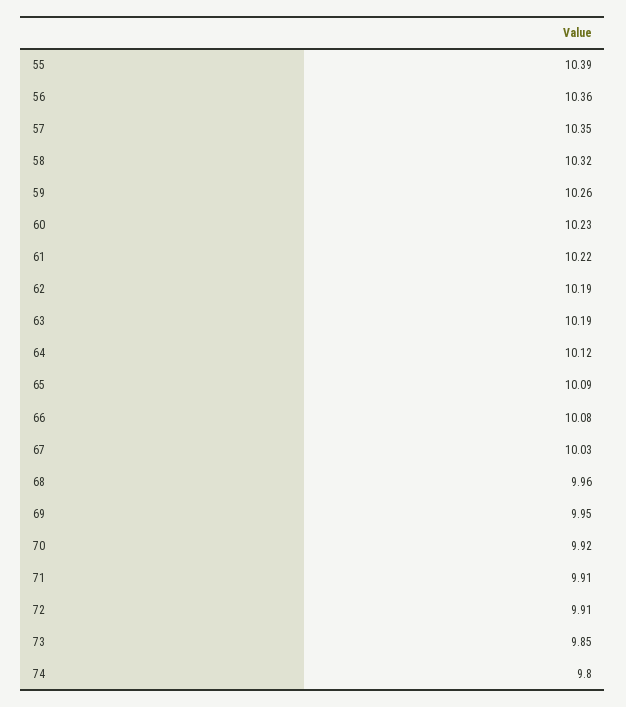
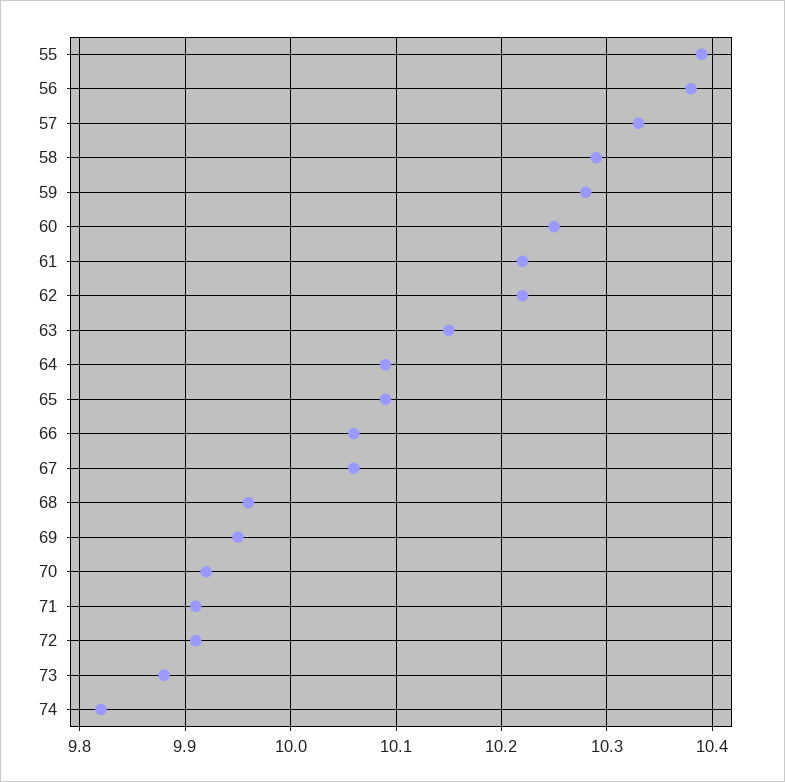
56: 10.36 -> 10.38
57: 10.35 -> 10.33
58: 10.32 -> 10.29
59: 10.26 -> 10.28
60: 10.23 -> 10.25
62: 10.19 -> 10.22
63: 10.19 -> 10.15
64: 10.12 -> 10.09
66: 10.08 -> 10.06
67: 10.03 -> 10.06
73: 9.85 -> 9.88
74: 9.8 -> 9.82

